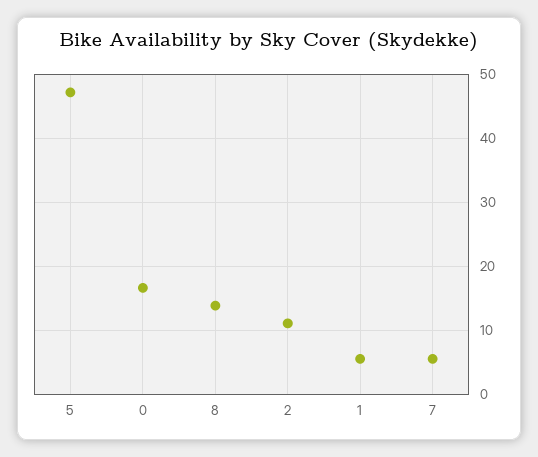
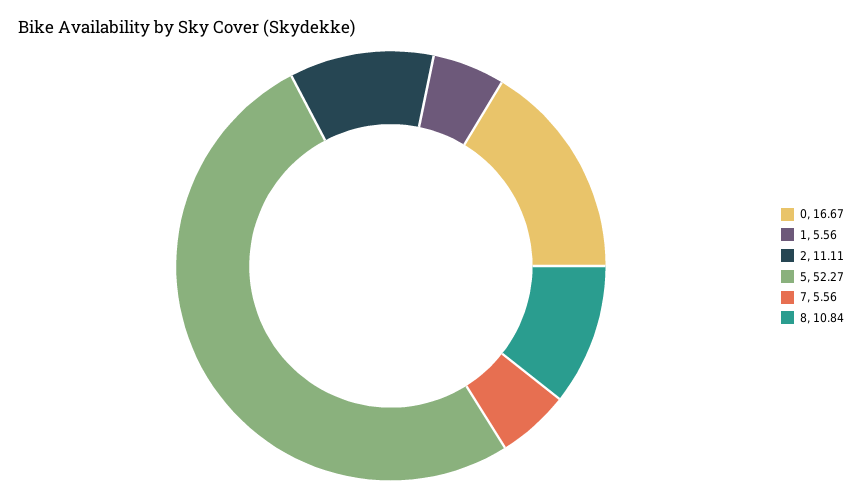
5: 47 -> 52.27
8: 14 -> 10.84

